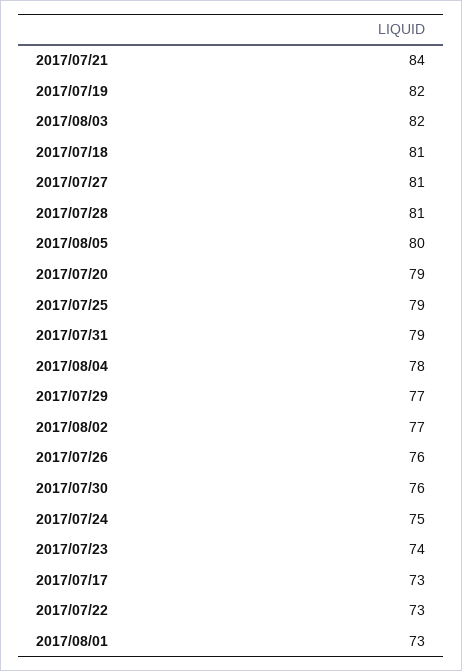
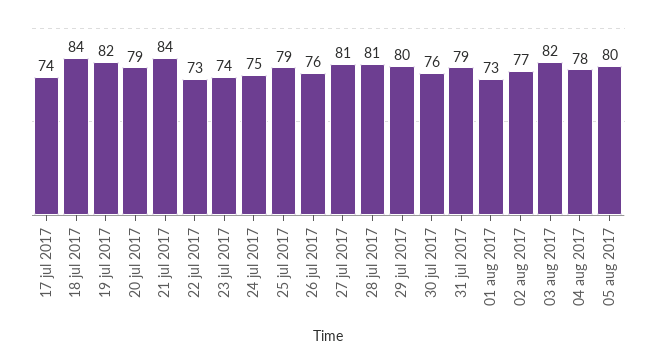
2017/07/18: 81 -> 84
2017/07/29: 77 -> 80
2017/07/17: 73 -> 74

